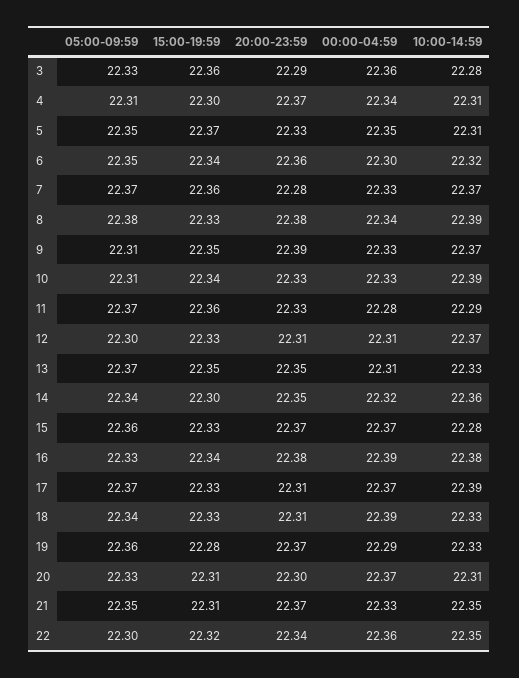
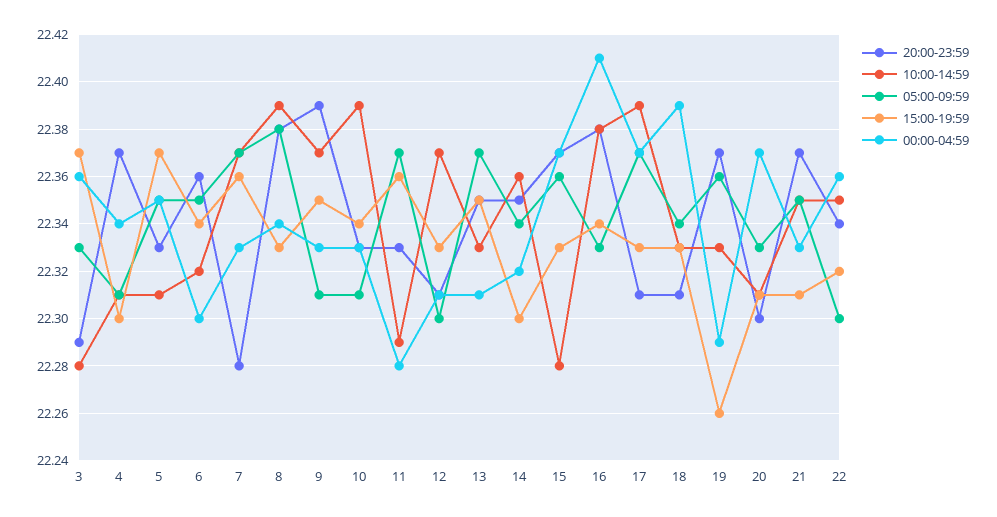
15:00-19:59, 3: 22.36 -> 22.37
00:00-04:59, 16: 22.39 -> 22.41
15:00-19:59, 19: 22.28 -> 22.26

